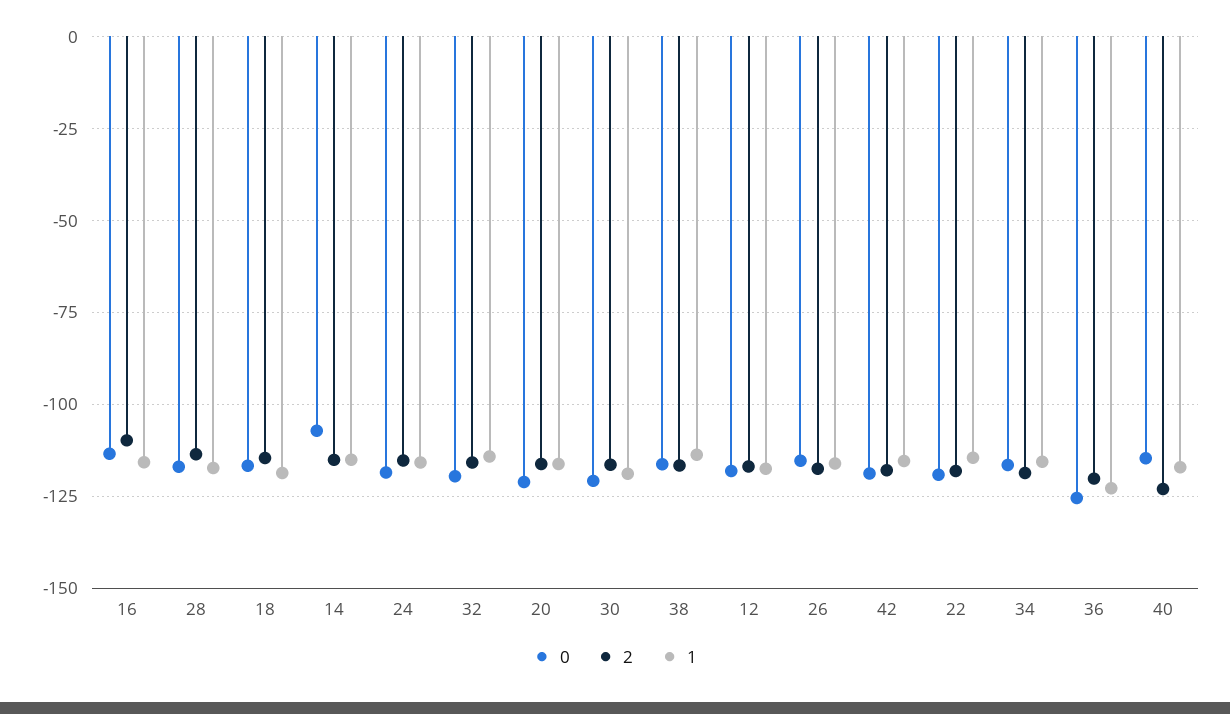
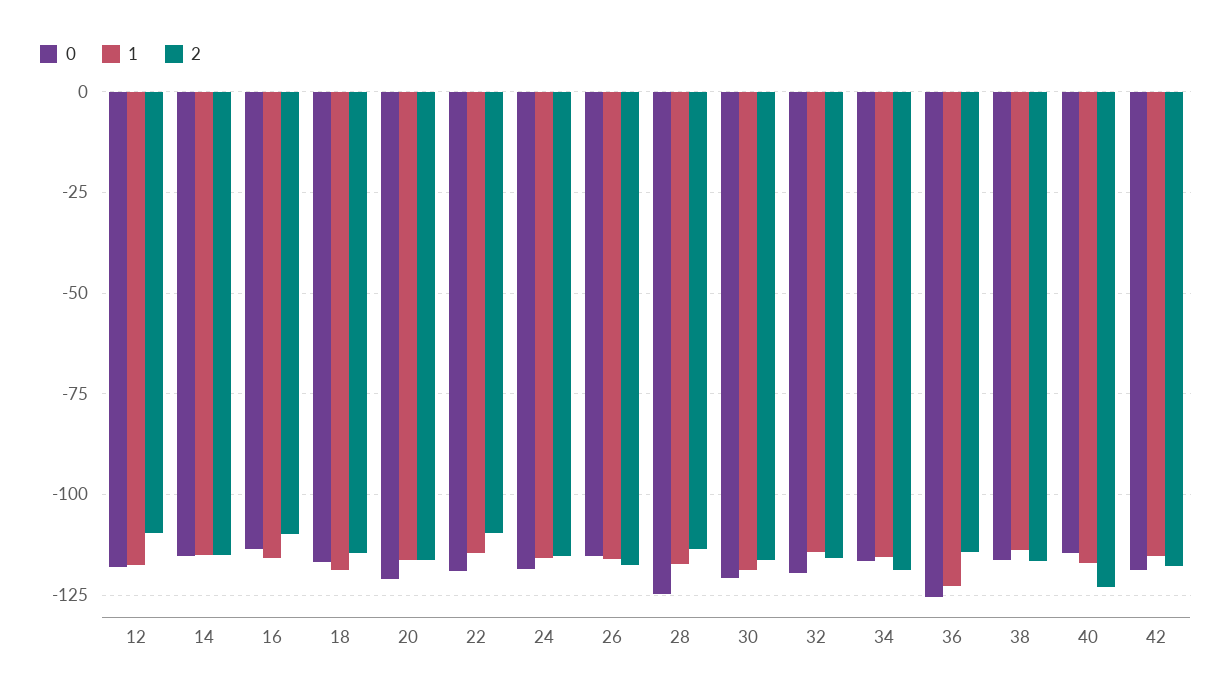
0, 28: -117.5 -> -125
0, 14: -107.5 -> -115
2, 12: -117.5 -> -110
2, 22: -117.5 -> -110
2, 36: -120 -> -115

